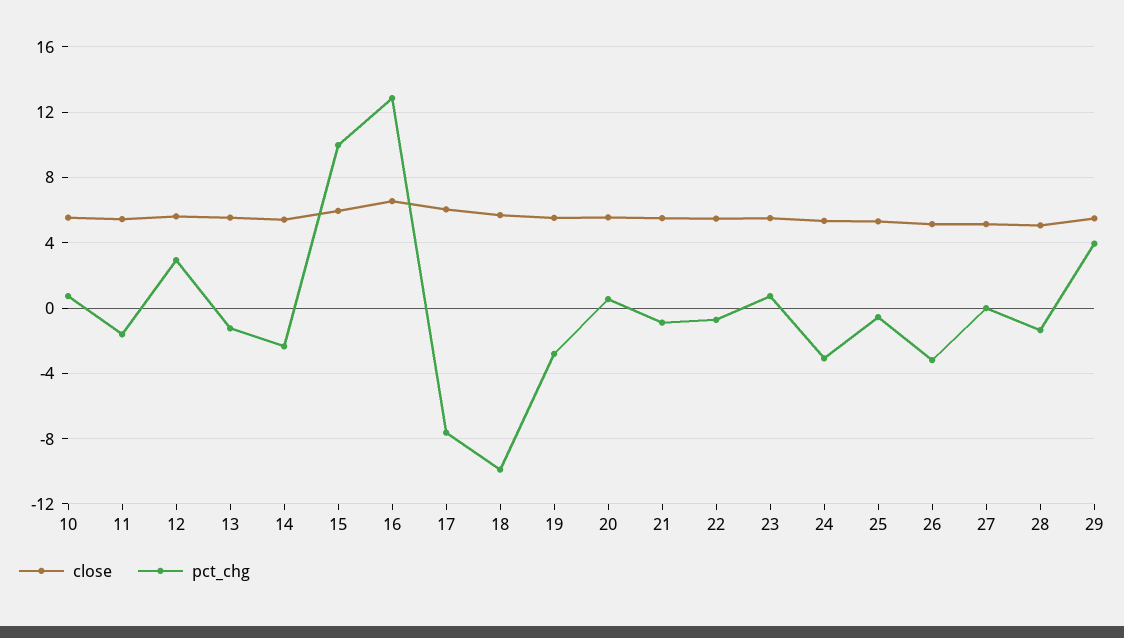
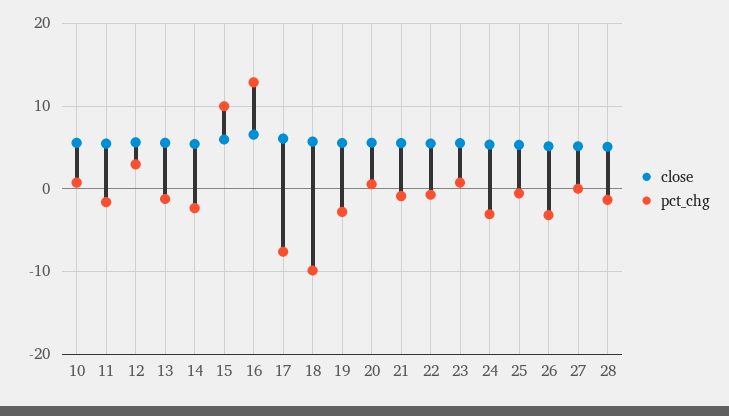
close, 29: 5.5 -> none
pct_chg, 29: 4 -> none

